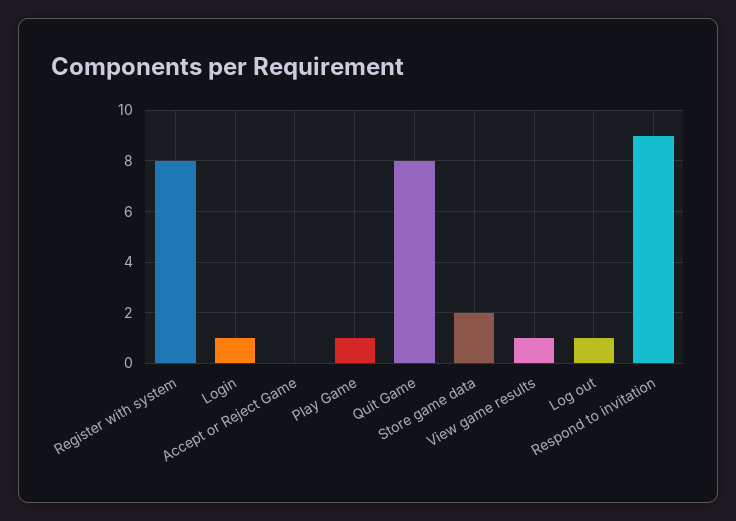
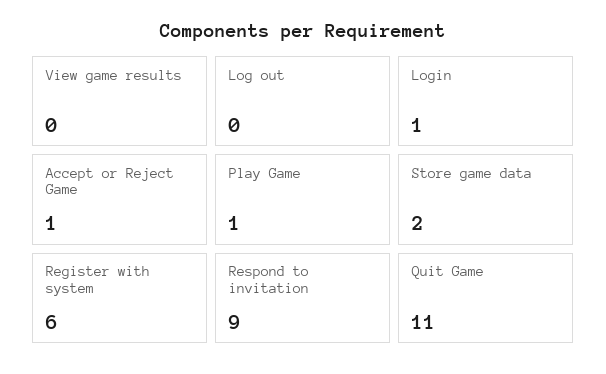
Register with system: 8 -> 6
Accept or Reject Game: 0 -> 1
Quit Game: 8 -> 11
View game results: 1 -> 0
Log out: 1 -> 0

